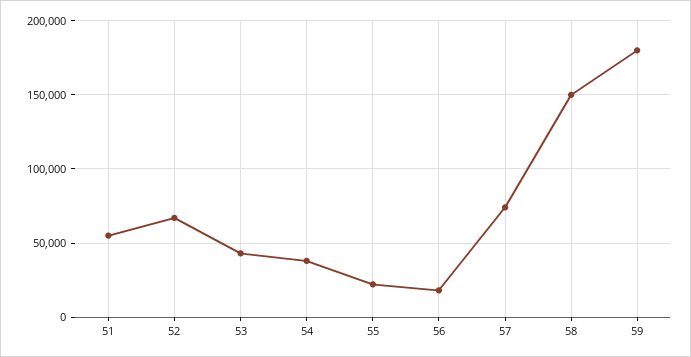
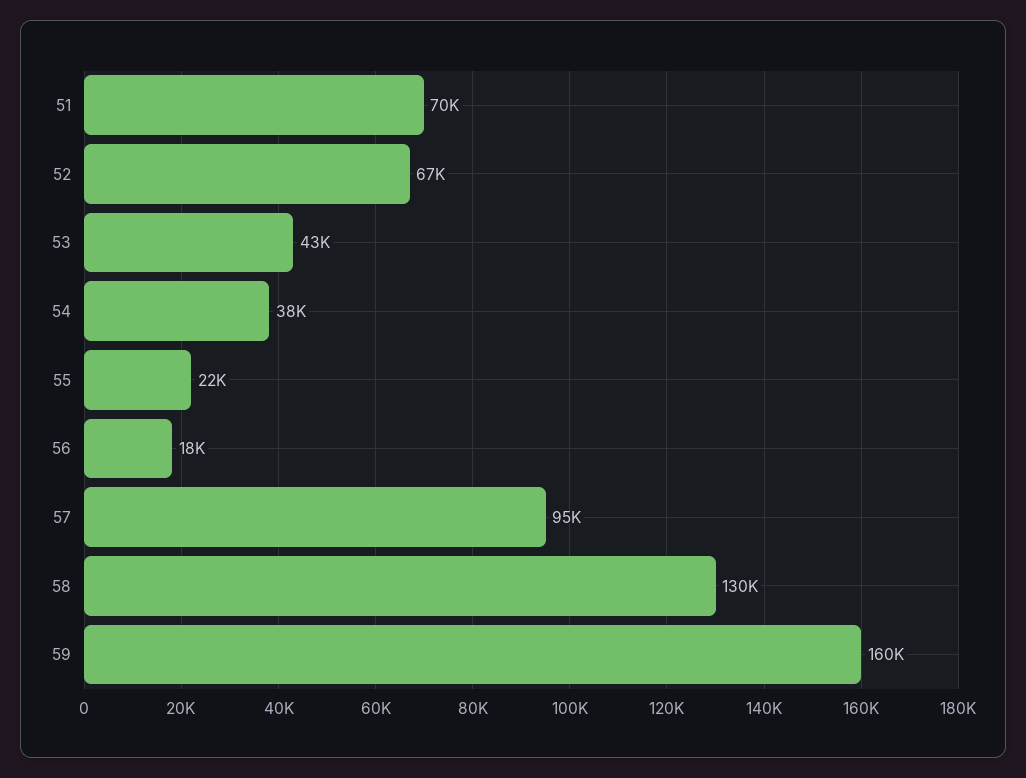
51: 55000 -> 70000
57: 75000 -> 95000
58: 150000 -> 130000
59: 180000 -> 160000

